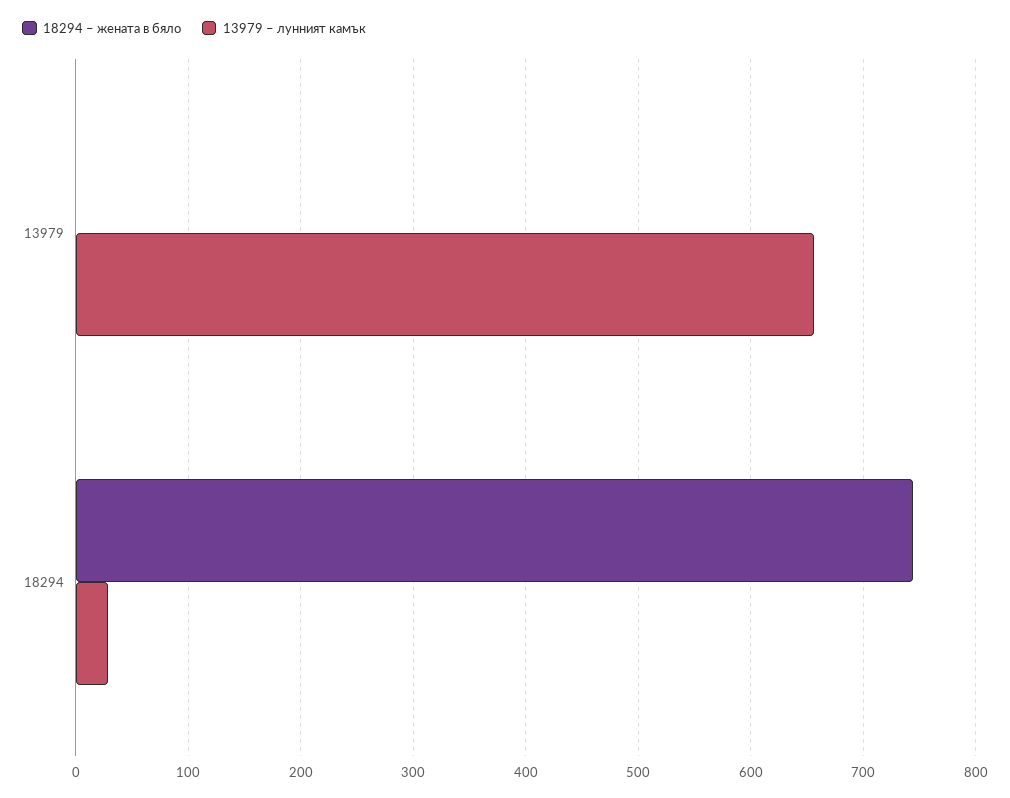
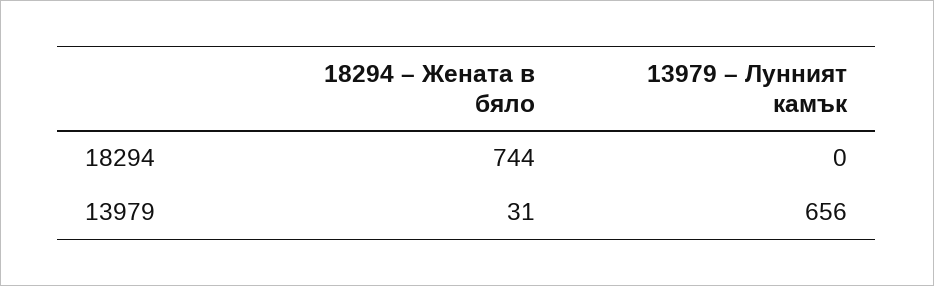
18294 – жената в бяло, 13979: 0 -> 31
13979 – лунният камък, 18294: 30 -> 0

